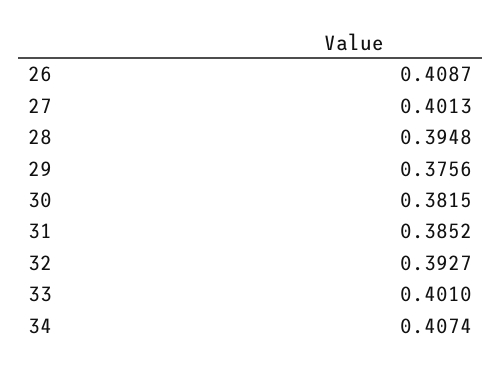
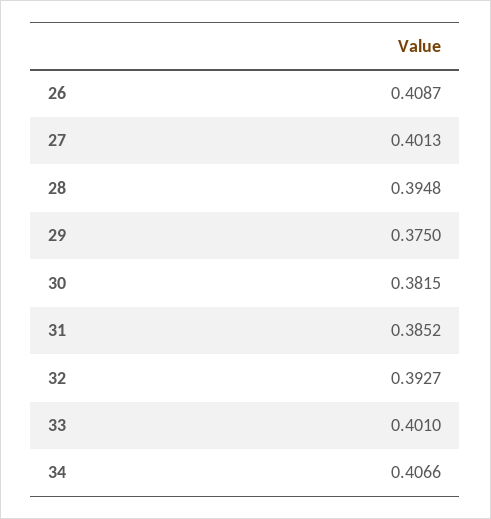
29: 0.3756 -> 0.375
34: 0.4074 -> 0.4066

